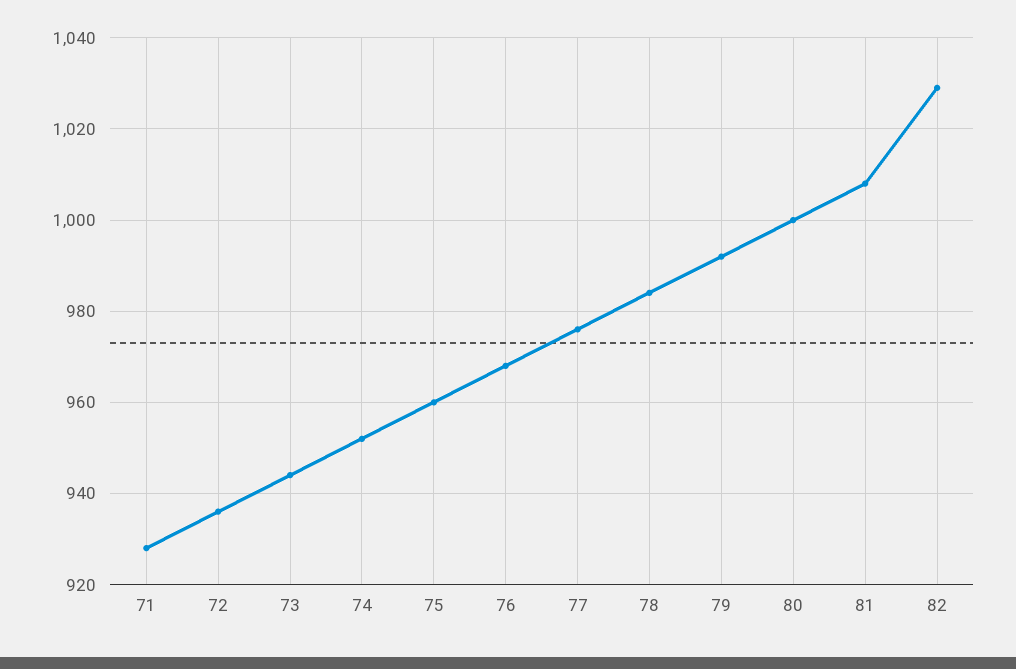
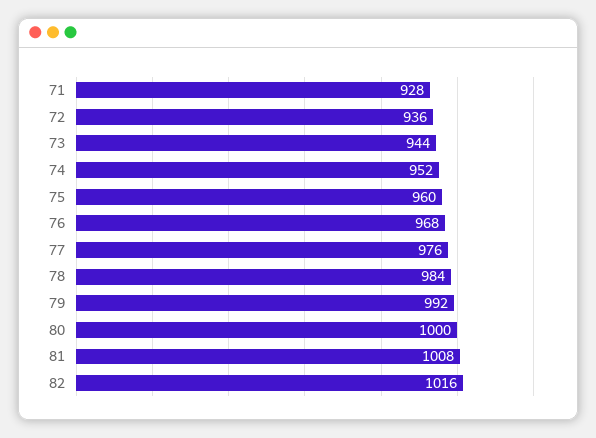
82: 1030 -> 1016

